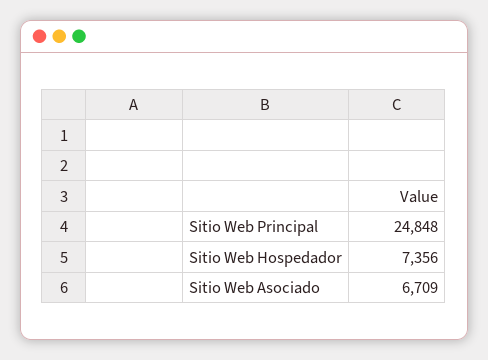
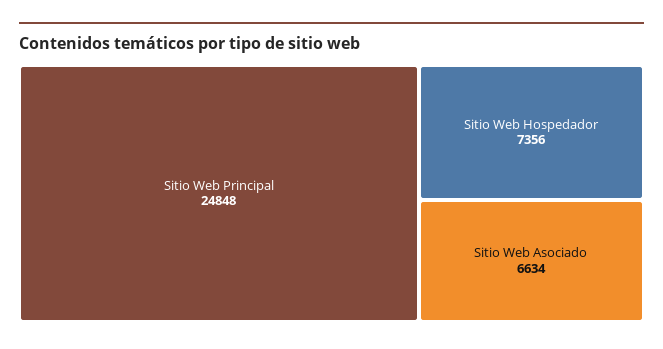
Sitio Web Asociado: 6709 -> 6634

